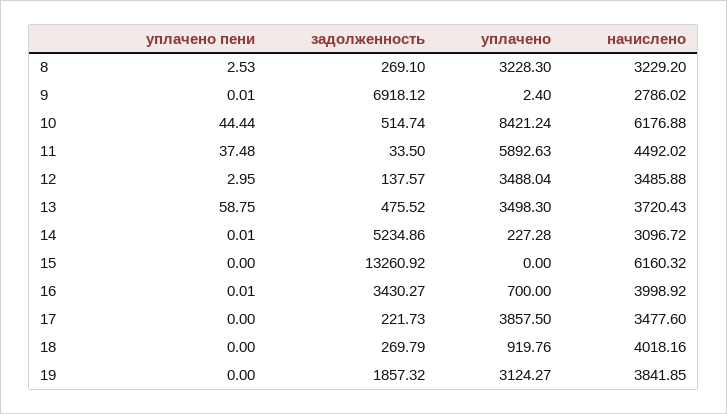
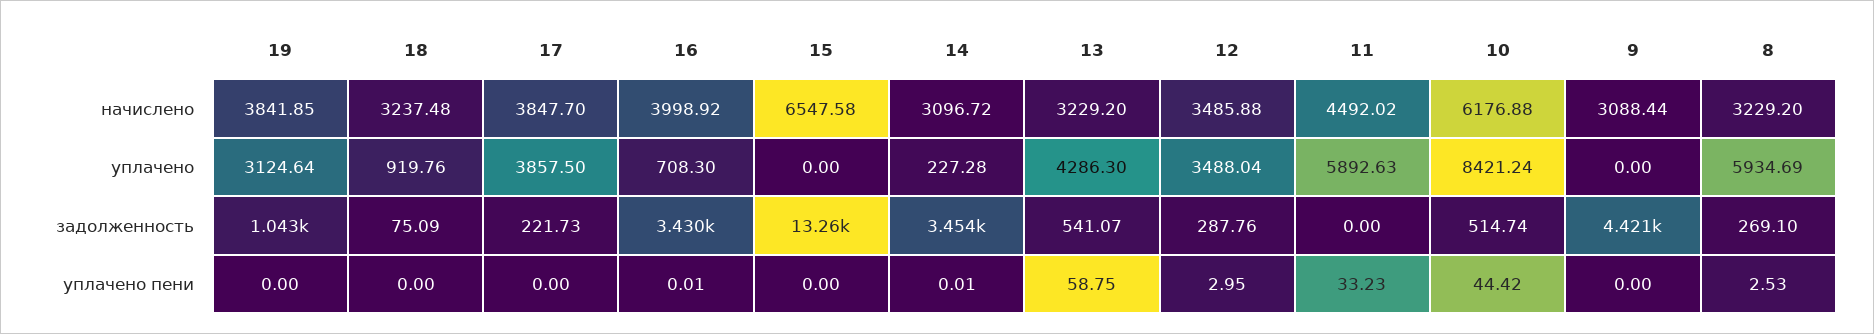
уплачено, 8: 3228.3 -> 5934.69
уплачено пени, 9: 0.01 -> 0
задолженность, 9: 6918.12 -> 4421
уплачено, 9: 2.4 -> 0
начислено, 9: 2786.02 -> 3088.44
уплачено пени, 10: 44.44 -> 44.42
уплачено пени, 11: 37.48 -> 33.23
задолженность, 11: 33.5 -> 0
задолженность, 12: 137.57 -> 287.76
задолженность, 13: 475.52 -> 541.07
уплачено, 13: 3498.3 -> 4286.3
начислено, 13: 3720.43 -> 3229.2
задолженность, 14: 5234.86 -> 3454
начислено, 15: 6160.32 -> 6547.58
уплачено, 16: 700 -> 708.3
начислено, 17: 3477.6 -> 3847.7
задолженность, 18: 269.79 -> 75.09
начислено, 18: 4018.16 -> 3237.48
задолженность, 19: 1857.32 -> 1043
уплачено, 19: 3124.27 -> 3124.64

